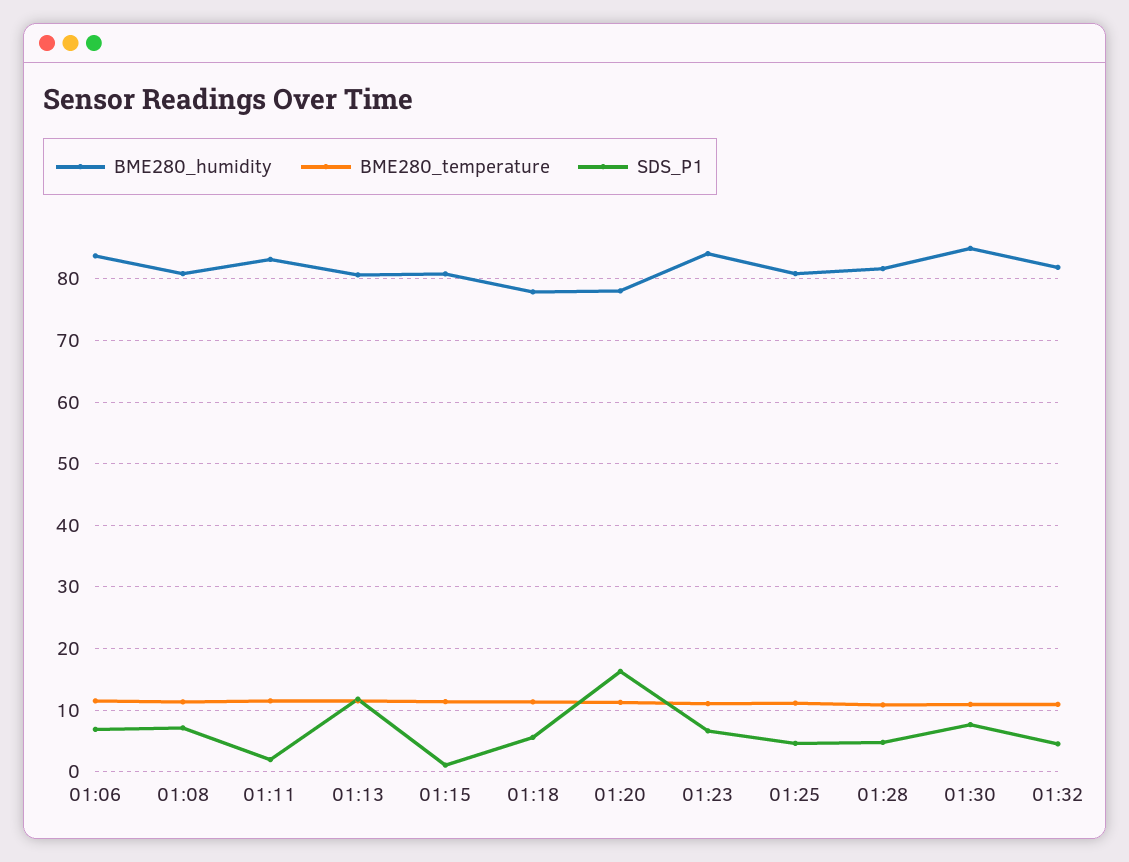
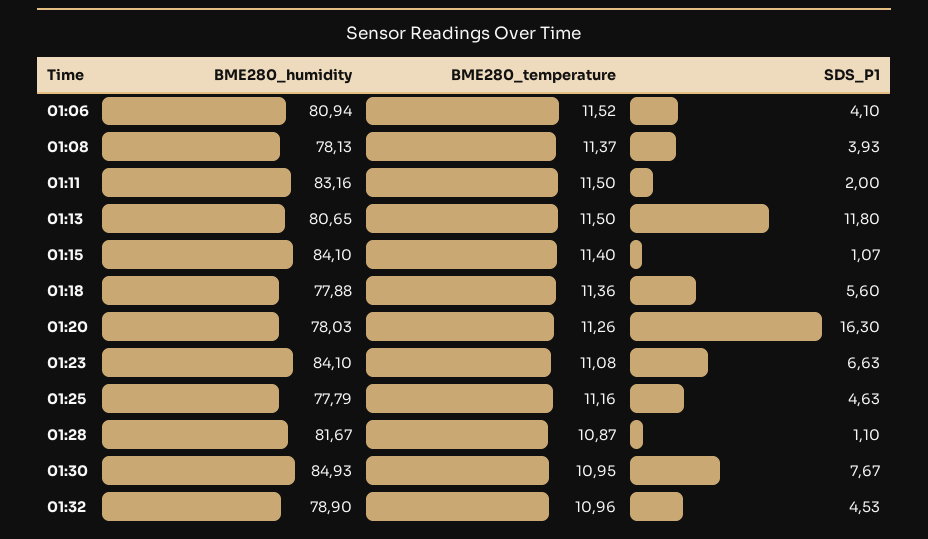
BME280_humidity, 01:06: 84 -> 80.94
SDS_P1, 01:06: 7 -> 4.1
BME280_humidity, 01:08: 81 -> 78.13
SDS_P1, 01:08: 7 -> 3.93
BME280_humidity, 01:15: 81 -> 84.1
BME280_humidity, 01:25: 81 -> 77.79
SDS_P1, 01:28: 5 -> 1.1
BME280_humidity, 01:32: 82 -> 78.9

